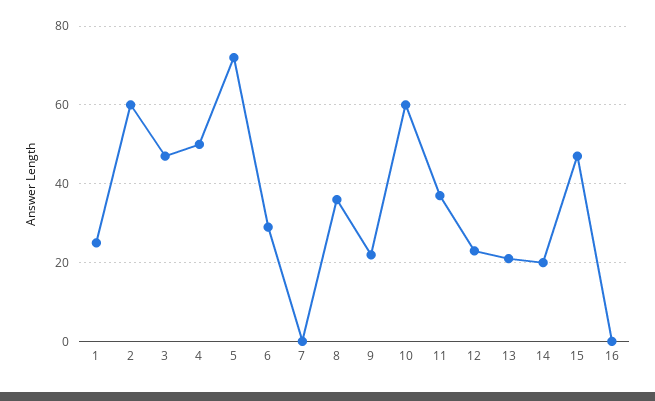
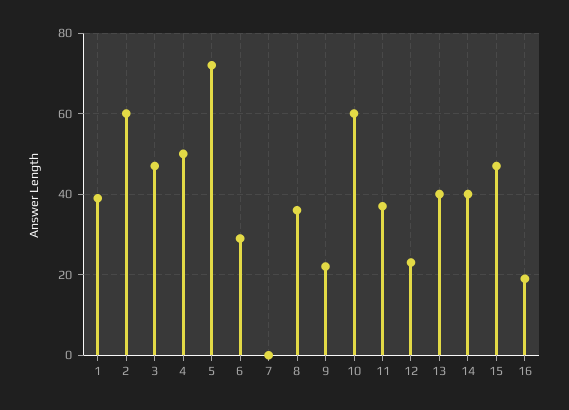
1: 25 -> 40
13: 20 -> 40
14: 20 -> 40
16: 0 -> 20

